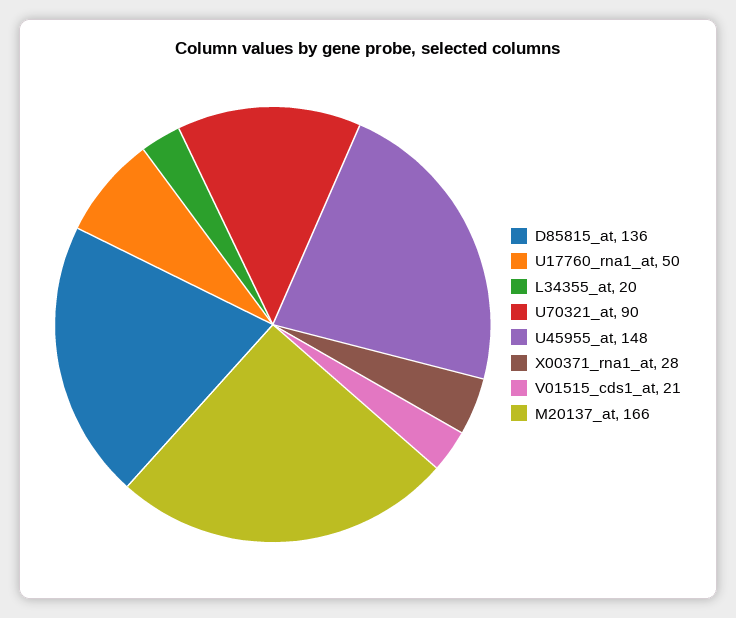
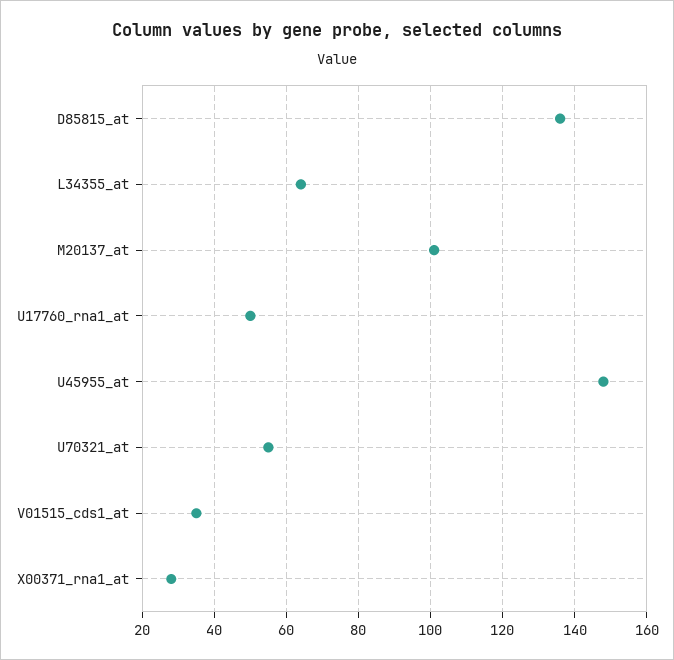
L34355_at: 20 -> 65
U70321_at: 90 -> 55
V01515_cds1_at: 21 -> 35
M20137_at: 166 -> 100

